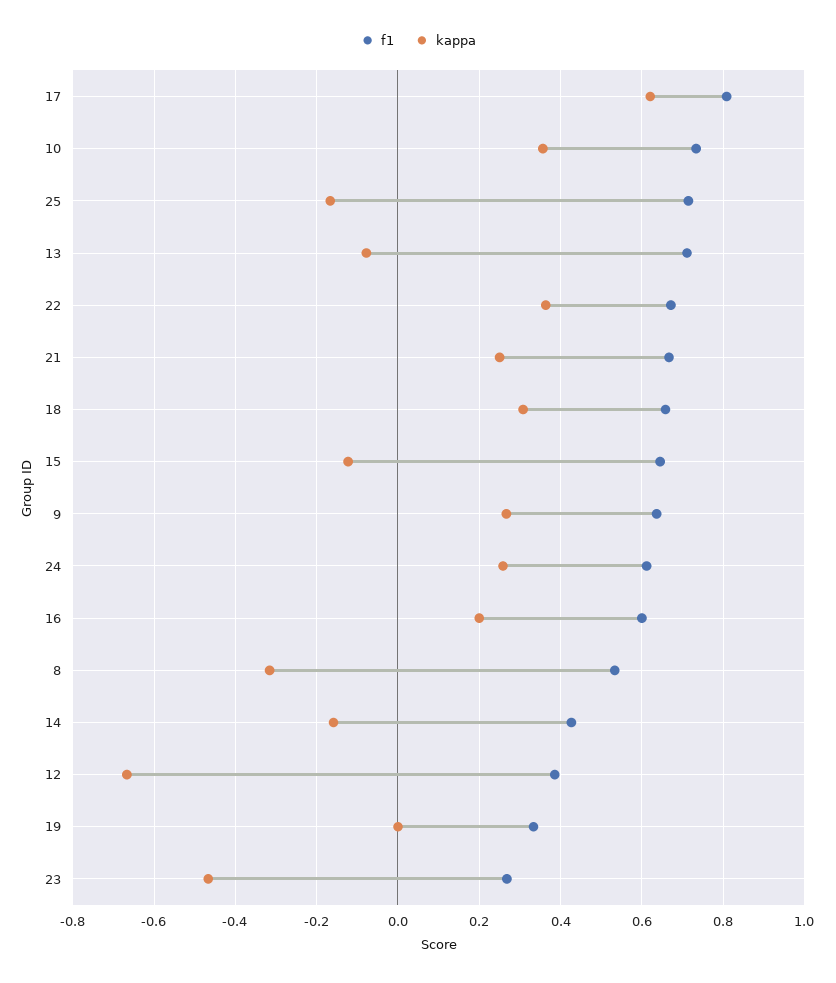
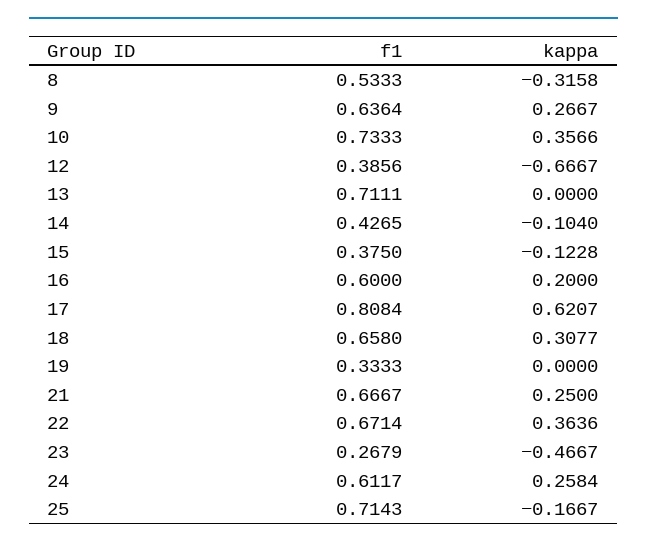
kappa, 13: -0.08 -> 0
f1, 15: 0.64 -> 0.375
kappa, 14: -0.16 -> -0.104

